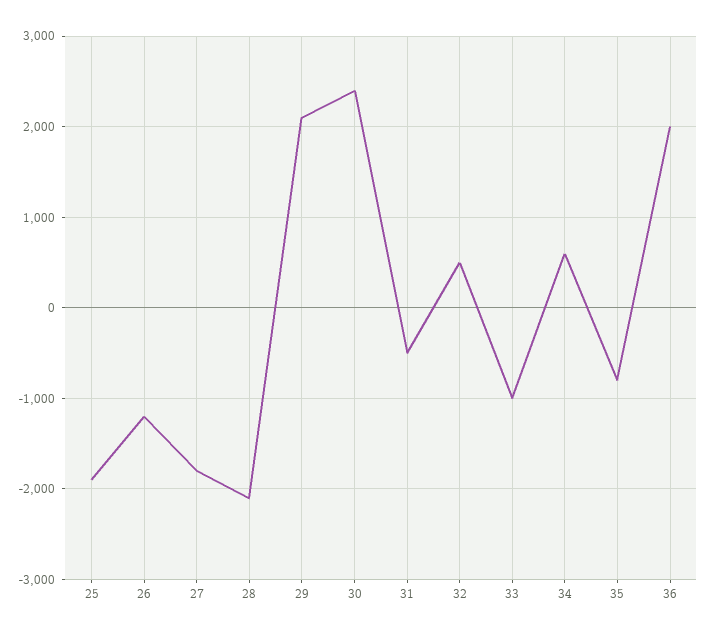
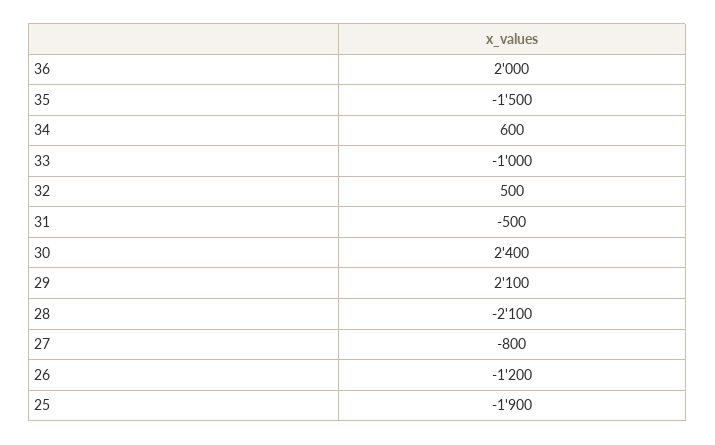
27: -1800 -> -800
35: -800 -> -1500

